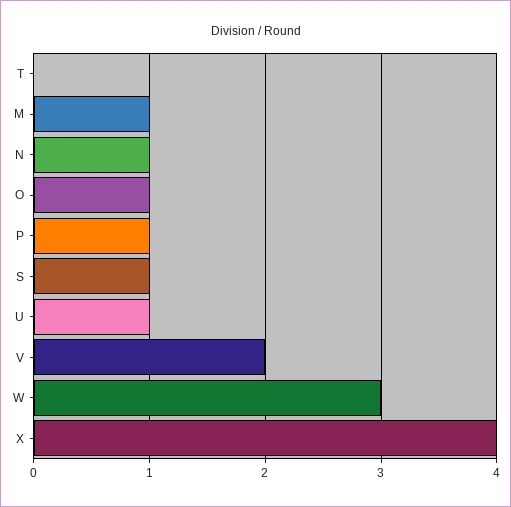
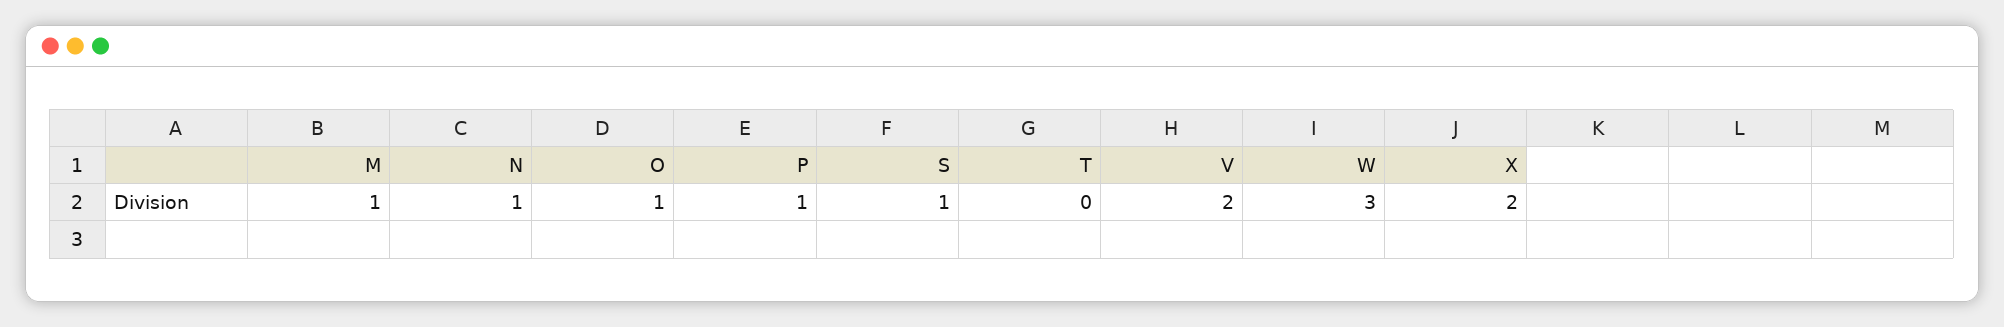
U: 1 -> none
X: 4 -> 2

